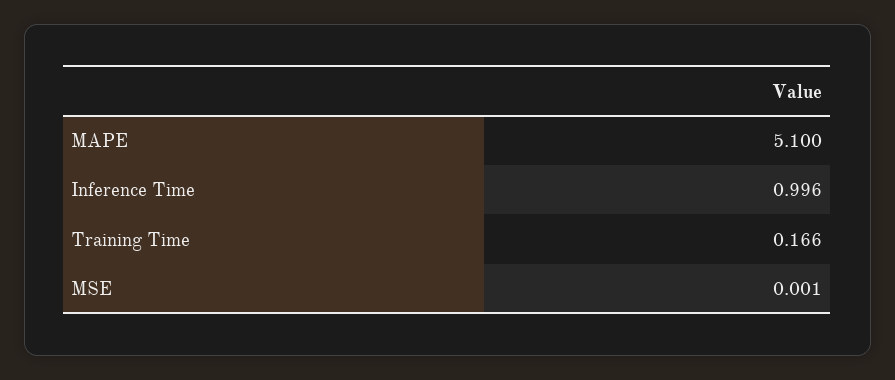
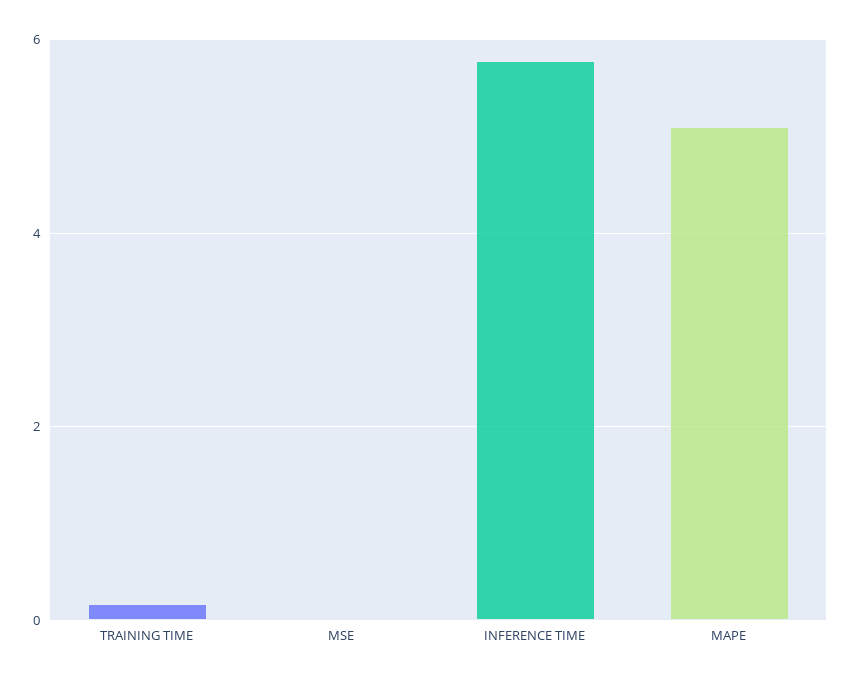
Inference Time: 0.996 -> 5.8

